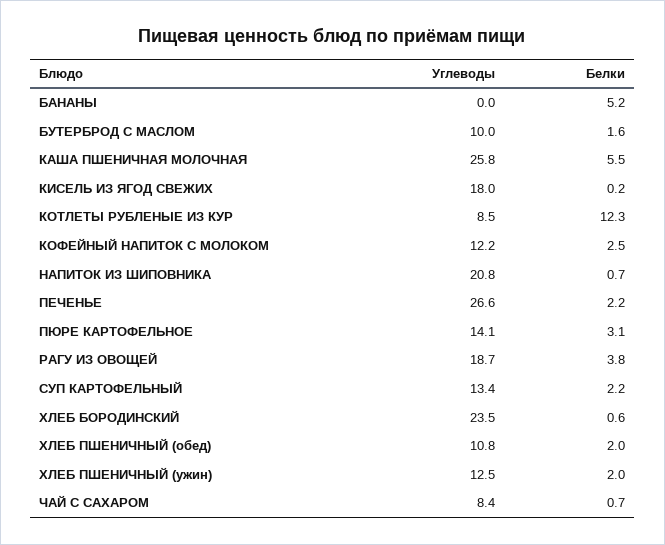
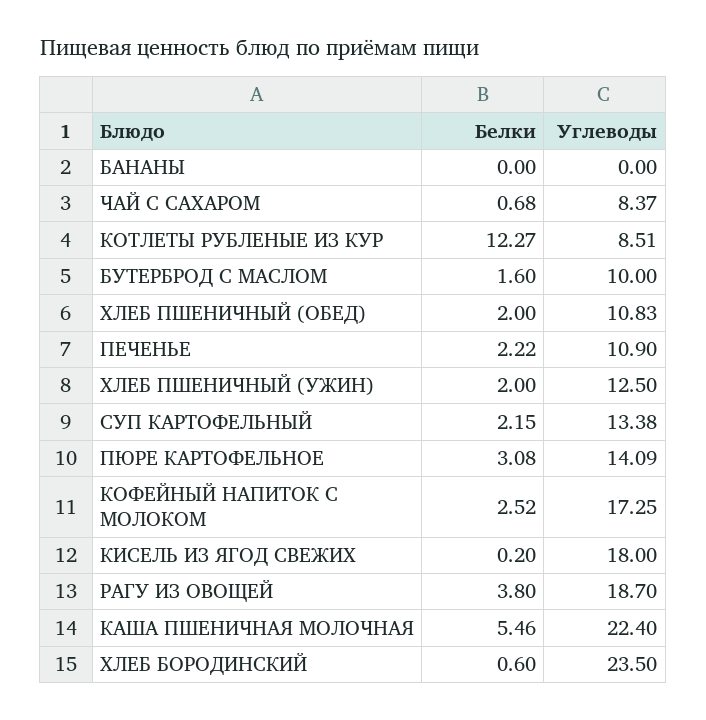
Белки, БАНАНЫ: 5.2 -> 0
Углеводы, КАША ПШЕНИЧНАЯ МОЛОЧНАЯ: 25.8 -> 22.4
Углеводы, КОФЕЙНЫЙ НАПИТОК С МОЛОКОМ: 12.2 -> 17.25
Углеводы, НАПИТОК ИЗ ШИПОВНИКА: 20.8 -> none
Белки, НАПИТОК ИЗ ШИПОВНИКА: 0.7 -> none
Углеводы, ПЕЧЕНЬЕ: 26.6 -> 10.9

